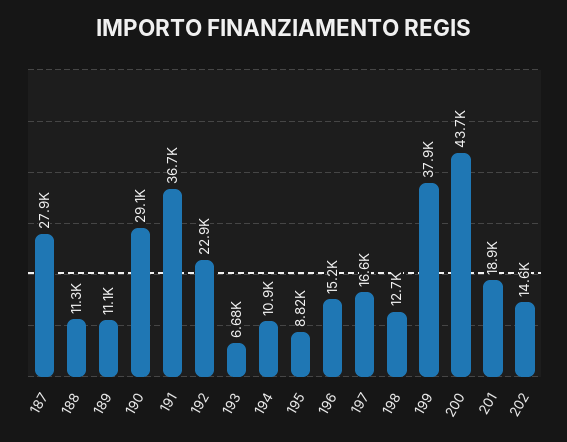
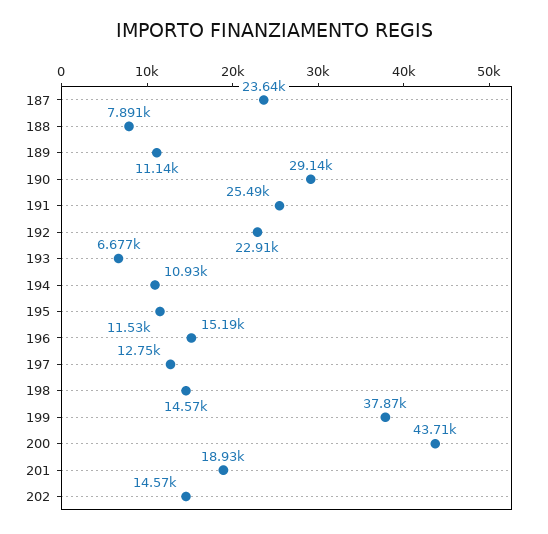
187: 27900 -> 23640
188: 11300 -> 7891
191: 36700 -> 25490
195: 8820 -> 11530
197: 16600 -> 12750
198: 12700 -> 14570

